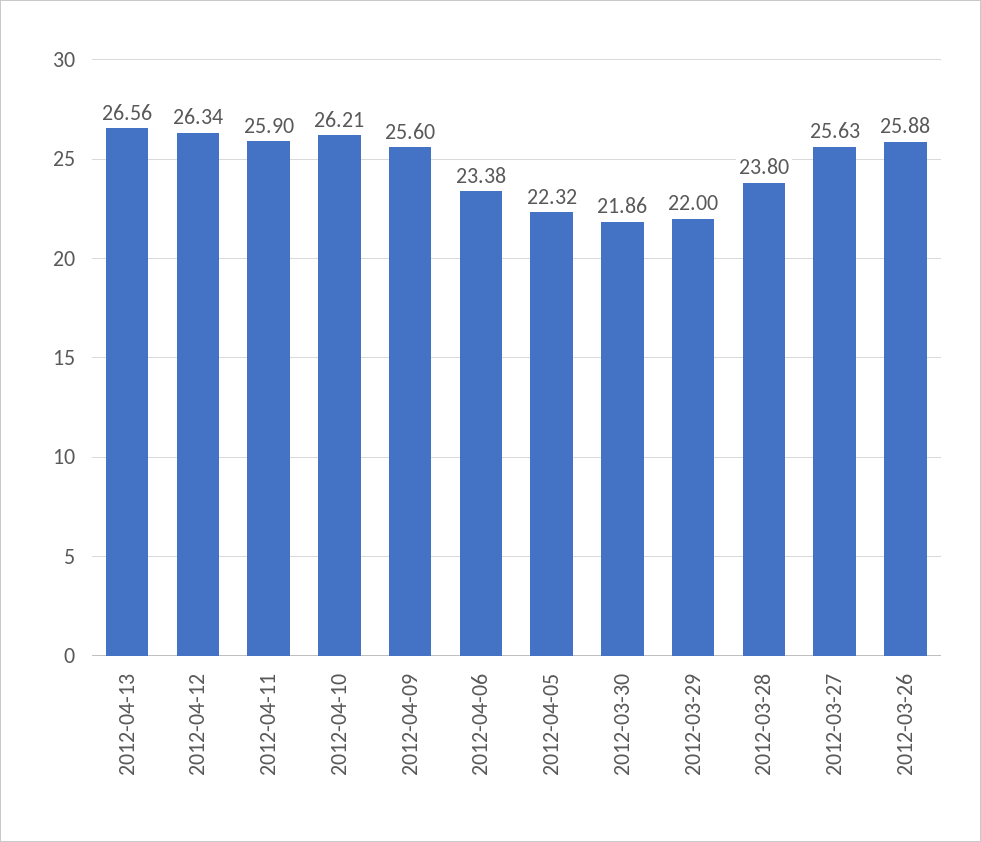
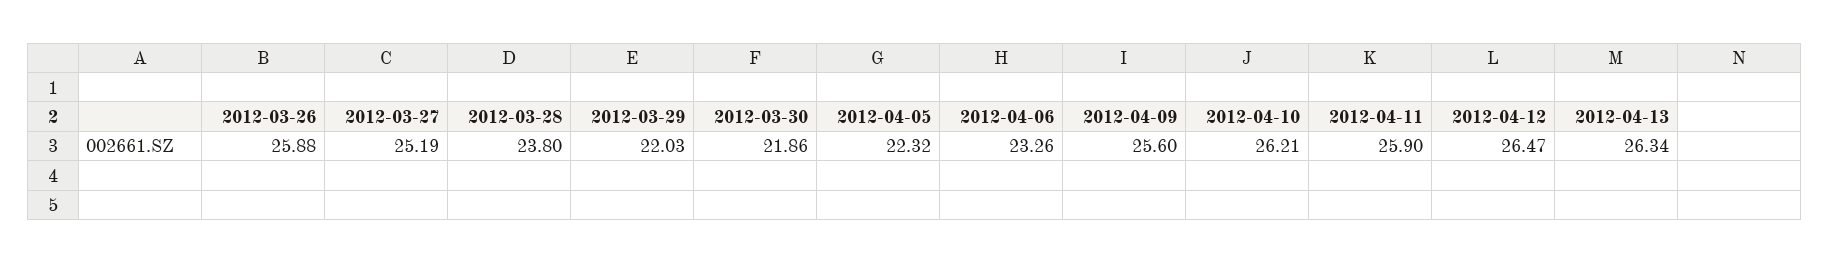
2012-04-13: 26.56 -> 26.34
2012-04-12: 26.34 -> 26.47
2012-04-06: 23.38 -> 23.26
2012-03-29: 22 -> 22.03
2012-03-27: 25.63 -> 25.19

